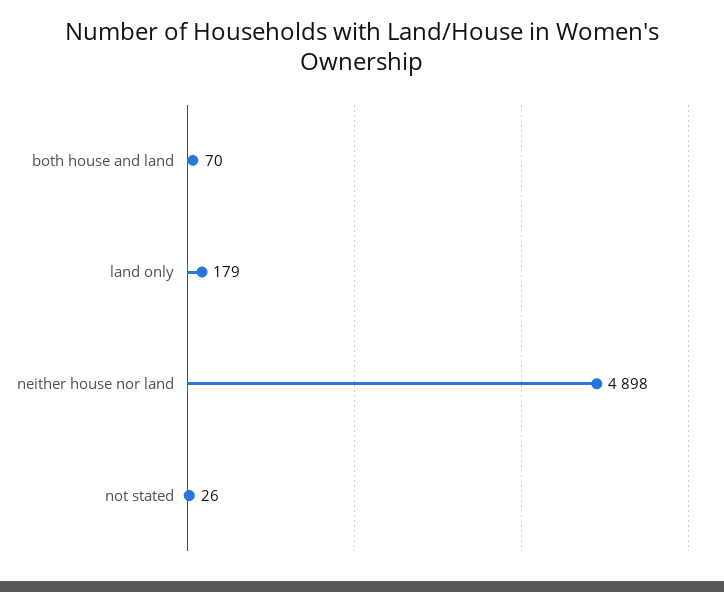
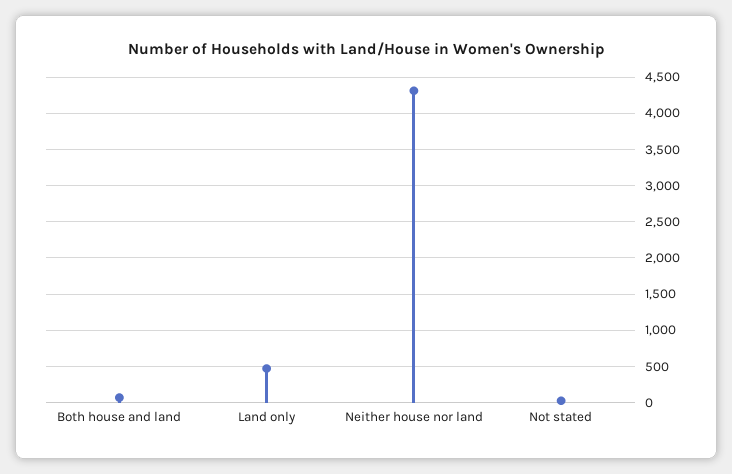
land only: 179 -> 500
neither house nor land: 4898 -> 4300

